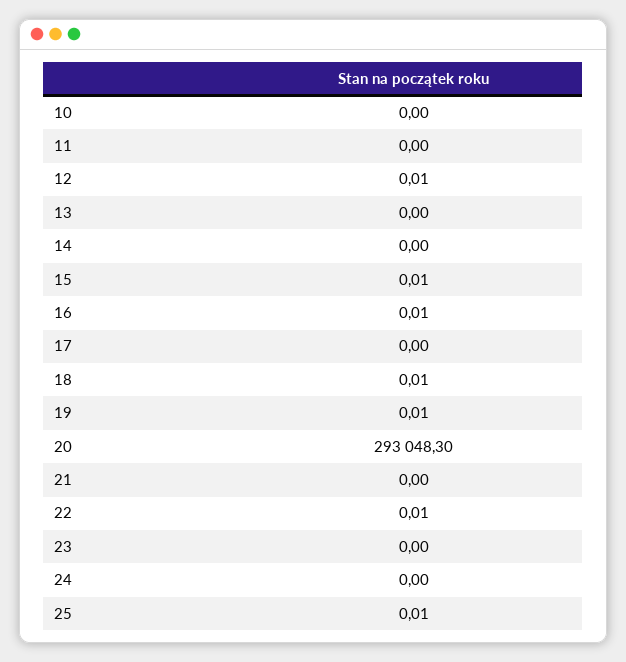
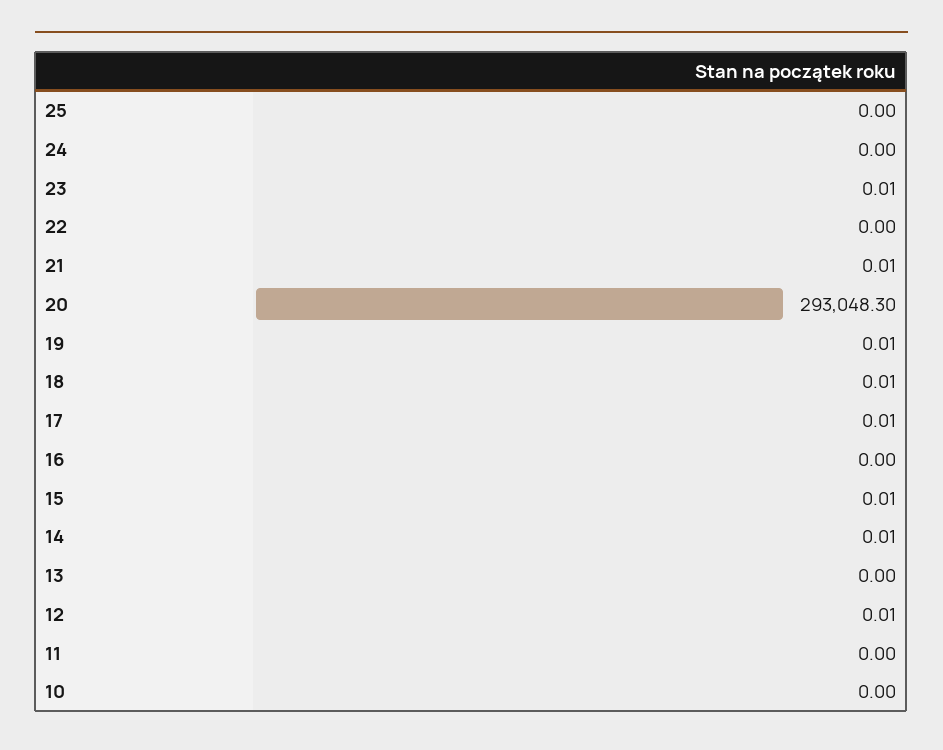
14: 0 -> 0.01
16: 0.01 -> 0
17: 0 -> 0.01
21: 0 -> 0.01
22: 0.01 -> 0
23: 0 -> 0.01
25: 0.01 -> 0

